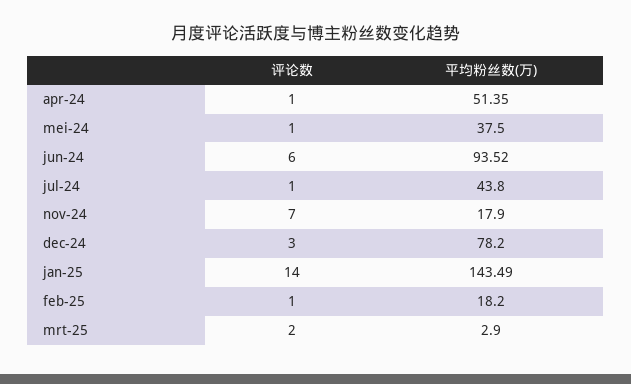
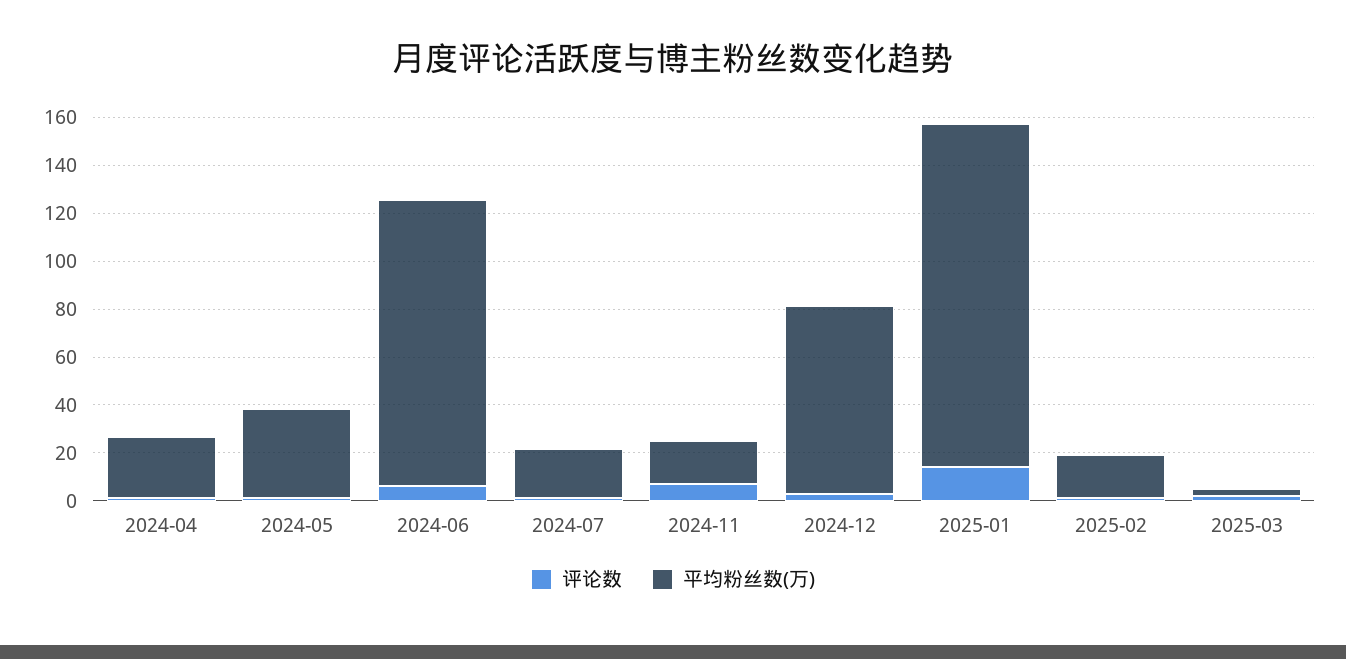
平均粉丝数(万), apr-24: 51.35 -> 25
平均粉丝数(万), jun-24: 93.52 -> 120
平均粉丝数(万), jul-24: 43.8 -> 20

